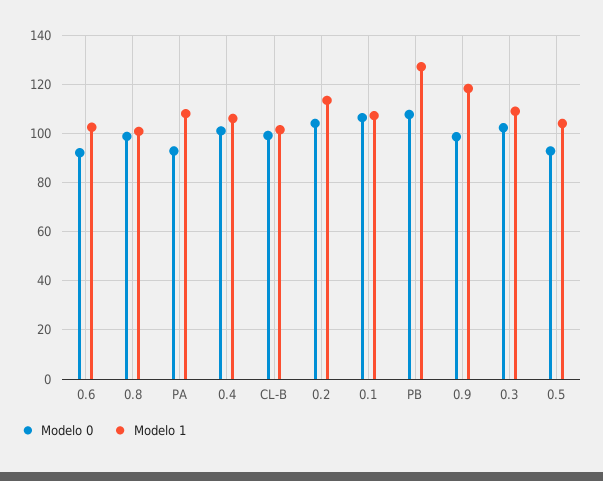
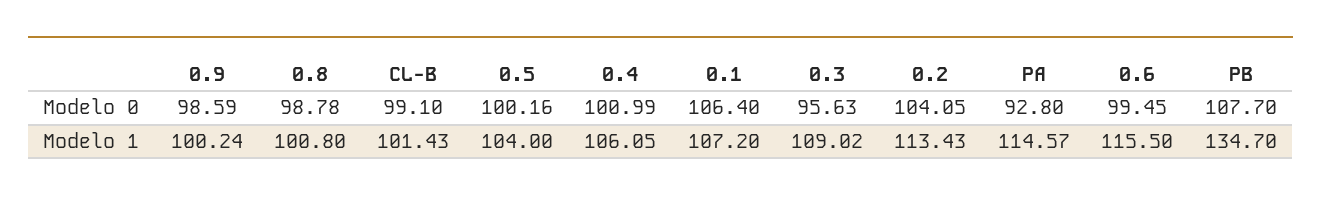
Modelo 0, 0.6: 92.5 -> 99.45
Modelo 1, 0.6: 102.5 -> 115.5
Modelo 1, PA: 107.5 -> 114.57
Modelo 1, PB: 127.5 -> 134.7
Modelo 1, 0.9: 117.5 -> 100.24
Modelo 0, 0.3: 102.5 -> 95.63
Modelo 0, 0.5: 92.5 -> 100.16

